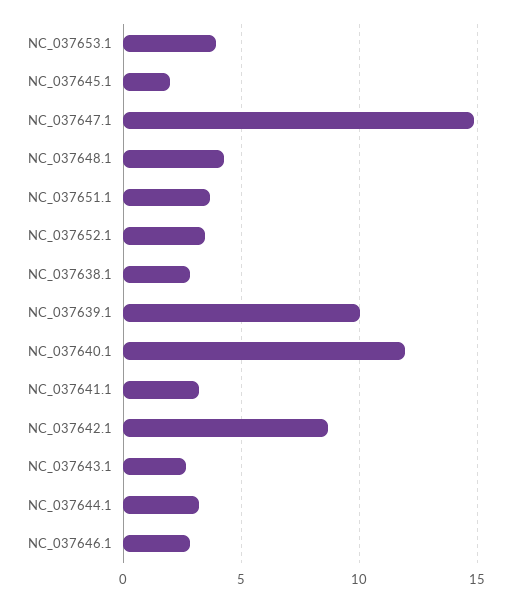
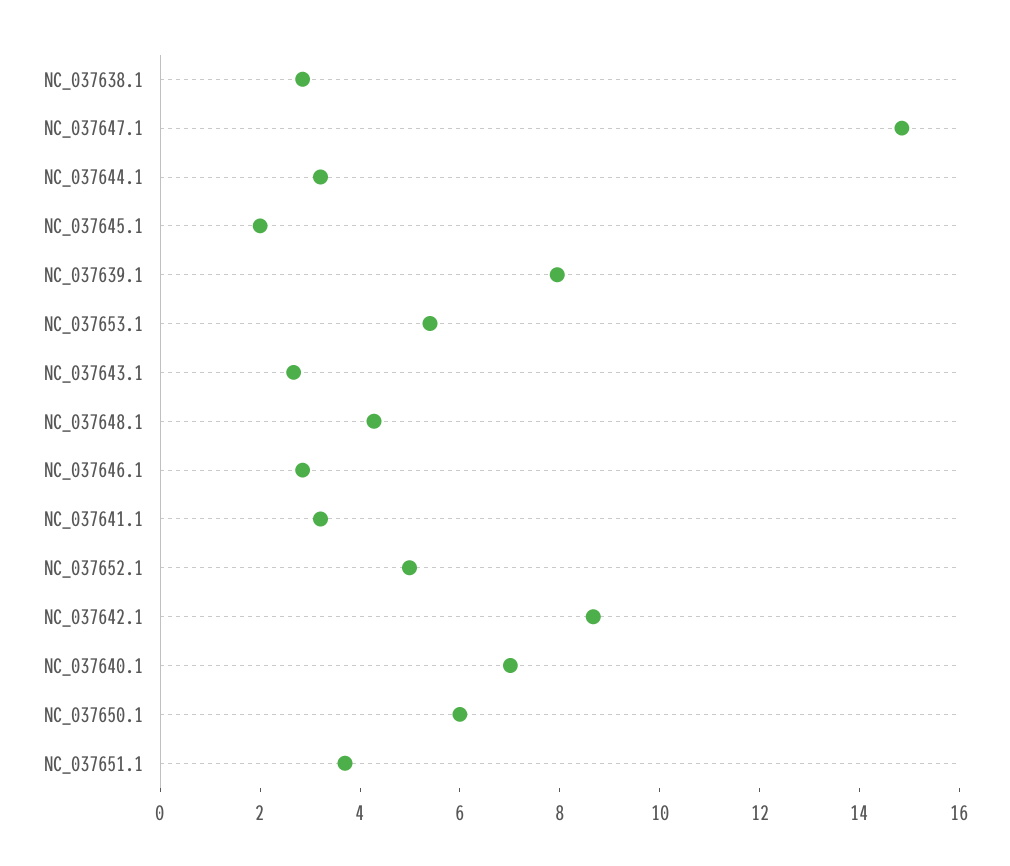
NC_037653.1: 4 -> 5.5
NC_037652.1: 3.5 -> 5
NC_037639.1: 10 -> 8
NC_037640.1: 12 -> 7
NC_037650.1: none -> 6

